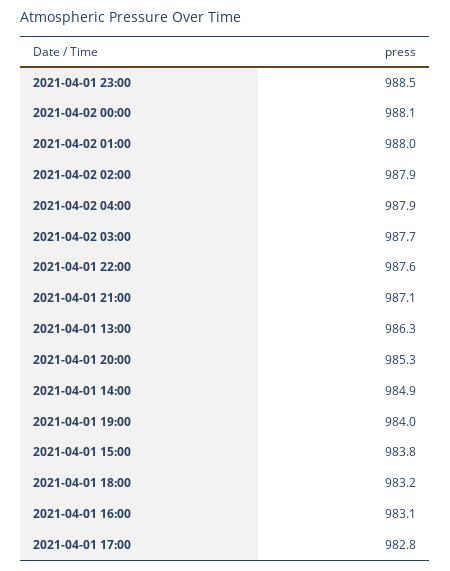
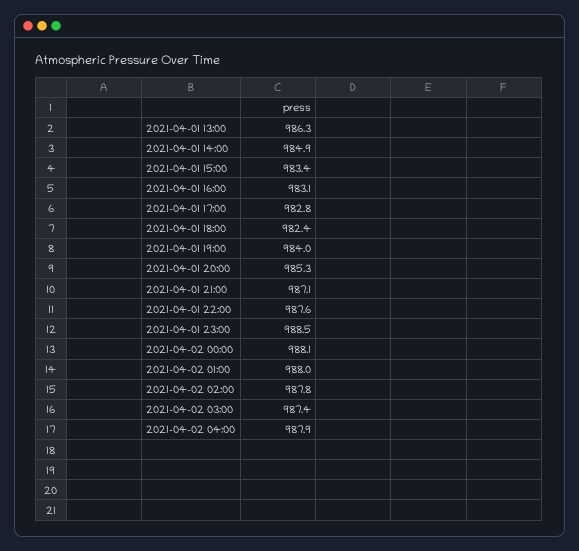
2021-04-02 02:00: 987.9 -> 987.8
2021-04-02 03:00: 987.7 -> 987.4
2021-04-01 15:00: 983.8 -> 983.4
2021-04-01 18:00: 983.2 -> 982.4

